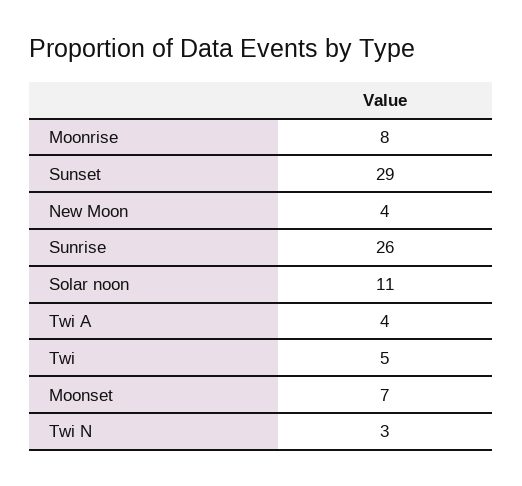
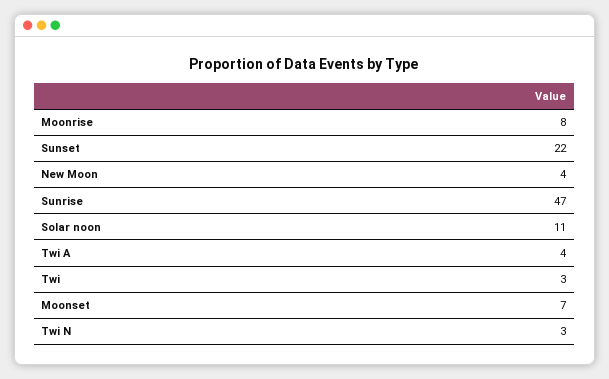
Sunset: 29 -> 22
Sunrise: 26 -> 47
Twi: 5 -> 3

